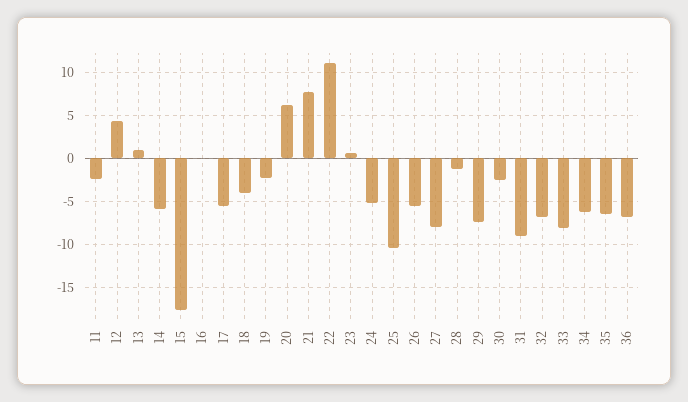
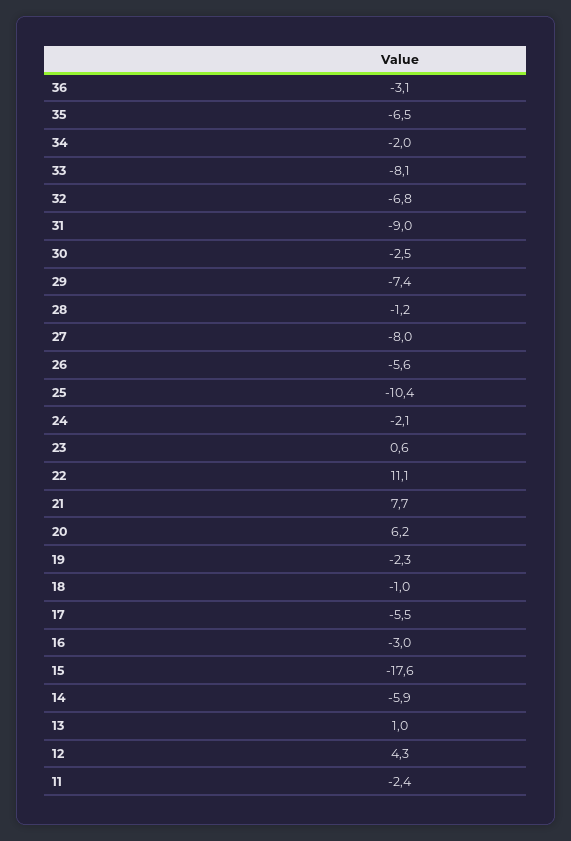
16: 0 -> -3
18: -4 -> -1
24: -5 -> -2.1
34: -6 -> -2
36: -7 -> -3.1

